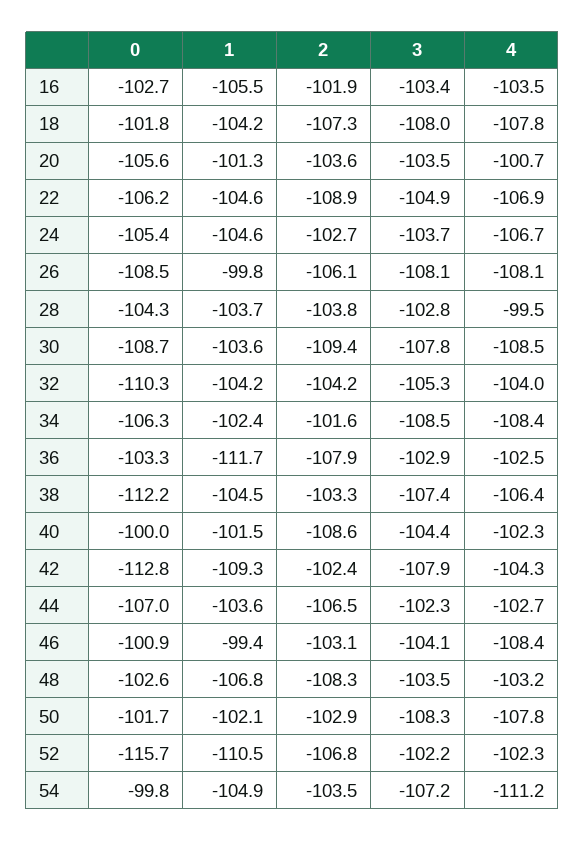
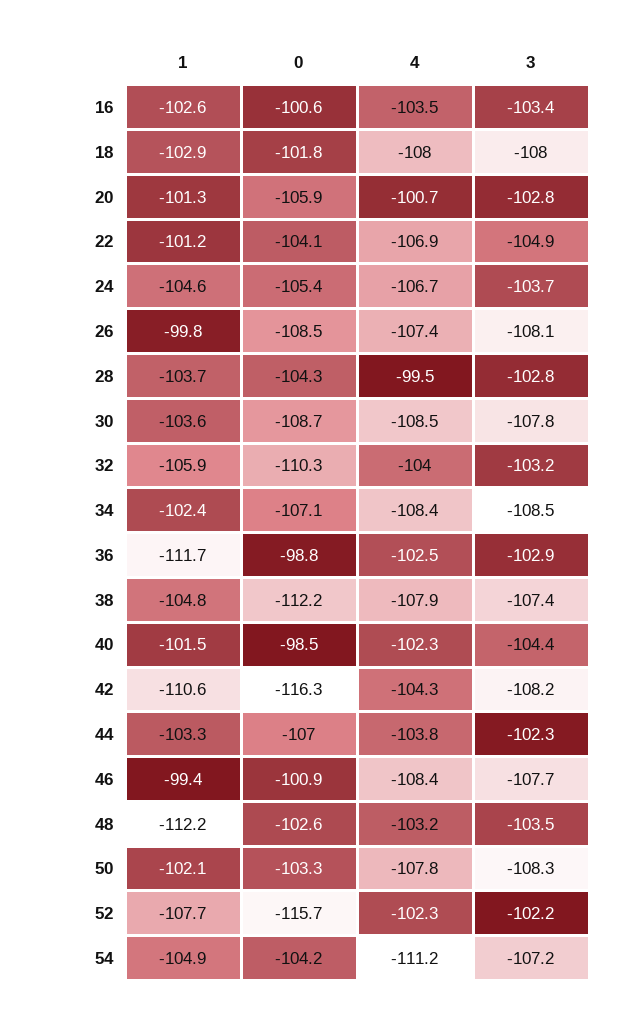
0, 16: -102.7 -> -100.6
1, 16: -105.5 -> -102.6
2, 16: -101.9 -> none
1, 18: -104.2 -> -102.9
2, 18: -107.3 -> none
4, 18: -107.8 -> -108
0, 20: -105.6 -> -105.9
2, 20: -103.6 -> none
3, 20: -103.5 -> -102.8
0, 22: -106.2 -> -104.1
1, 22: -104.6 -> -101.2
2, 22: -108.9 -> none
2, 24: -102.7 -> none
2, 26: -106.1 -> none
4, 26: -108.1 -> -107.4
2, 28: -103.8 -> none
2, 30: -109.4 -> none
1, 32: -104.2 -> -105.9
2, 32: -104.2 -> none
3, 32: -105.3 -> -103.2
0, 34: -106.3 -> -107.1
2, 34: -101.6 -> none
0, 36: -103.3 -> -98.8
2, 36: -107.9 -> none
1, 38: -104.5 -> -104.8
2, 38: -103.3 -> none
4, 38: -106.4 -> -107.9
0, 40: -100 -> -98.5
2, 40: -108.6 -> none
0, 42: -112.8 -> -116.3
1, 42: -109.3 -> -110.6
2, 42: -102.4 -> none
3, 42: -107.9 -> -108.2
1, 44: -103.6 -> -103.3
2, 44: -106.5 -> none
4, 44: -102.7 -> -103.8
2, 46: -103.1 -> none
3, 46: -104.1 -> -107.7
1, 48: -106.8 -> -112.2
2, 48: -108.3 -> none
0, 50: -101.7 -> -103.3
2, 50: -102.9 -> none
1, 52: -110.5 -> -107.7
2, 52: -106.8 -> none
0, 54: -99.8 -> -104.2
2, 54: -103.5 -> none

